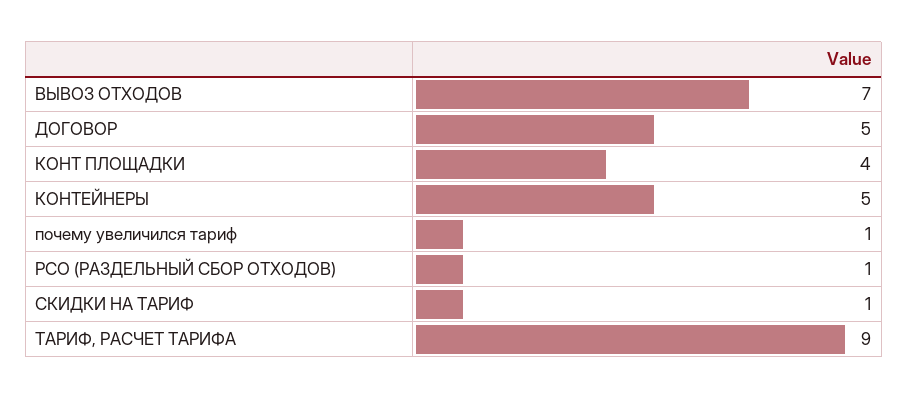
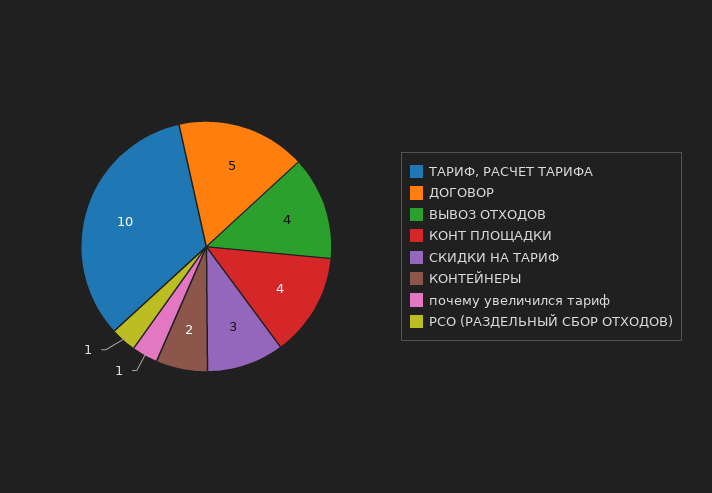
ВЫВОЗ ОТХОДОВ: 7 -> 4
КОНТЕЙНЕРЫ: 5 -> 2
СКИДКИ НА ТАРИФ: 1 -> 3
ТАРИФ, РАСЧЕТ ТАРИФА: 9 -> 10

